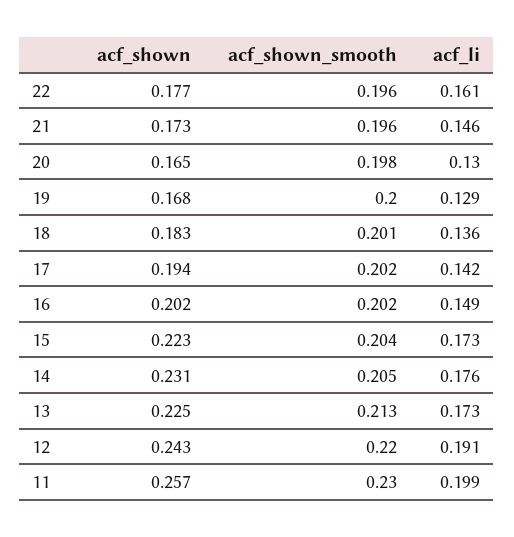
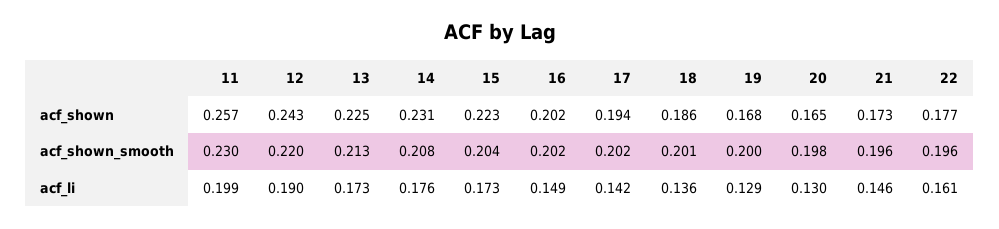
acf_shown, 18: 0.183 -> 0.186
acf_shown_smooth, 14: 0.205 -> 0.208
acf_li, 12: 0.191 -> 0.19

